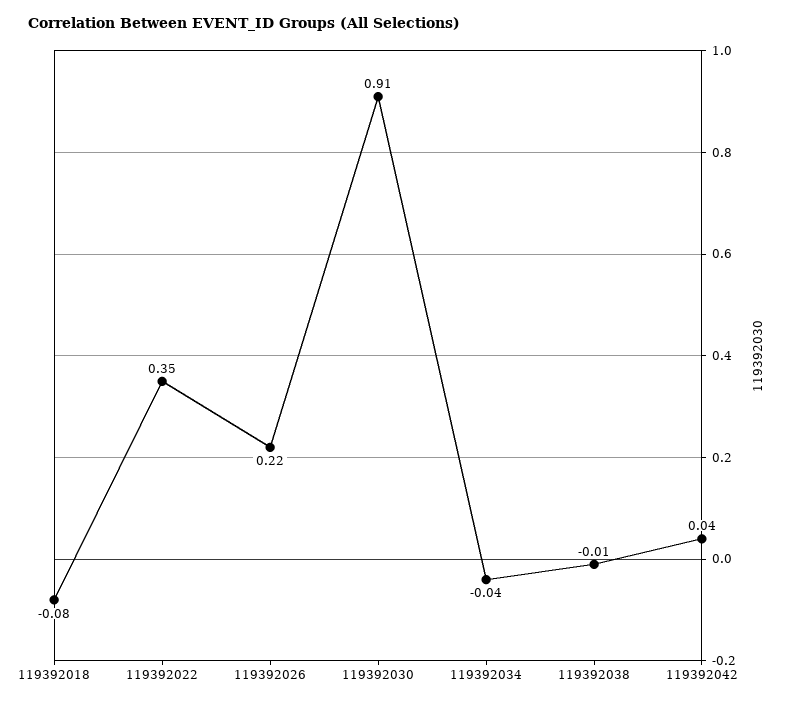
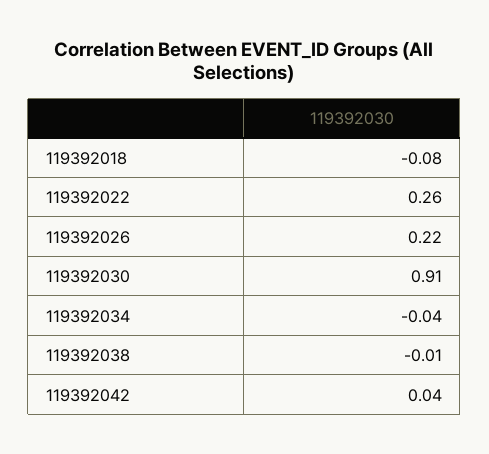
119392022: 0.35 -> 0.26

